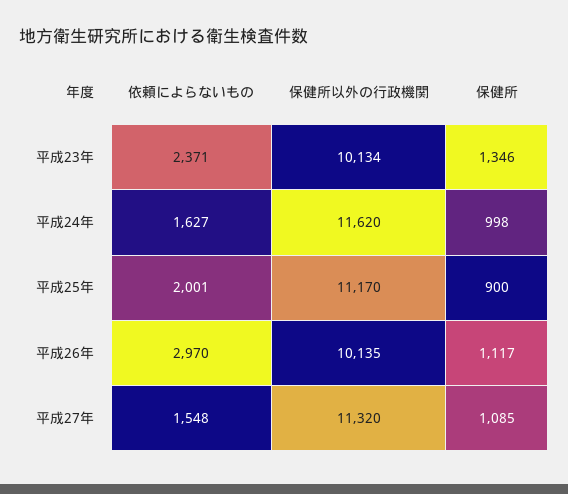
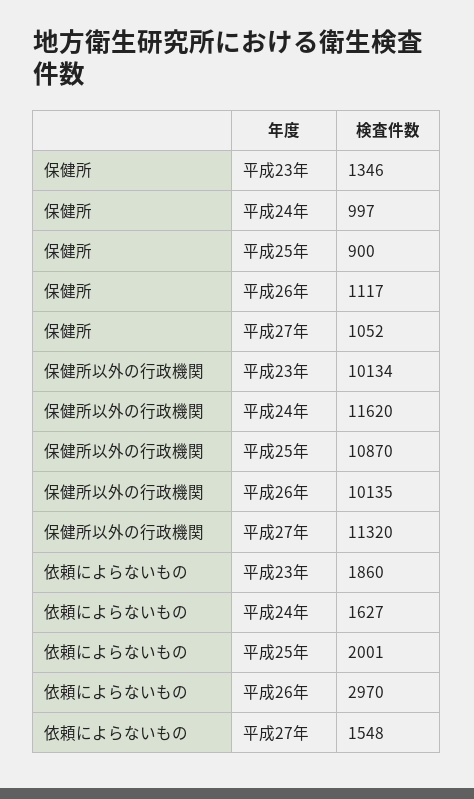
依頼によらないもの, 平成23年: 2371 -> 1860
保健所, 平成24年: 998 -> 997
保健所以外の行政機関, 平成25年: 11170 -> 10870
保健所, 平成27年: 1085 -> 1052

